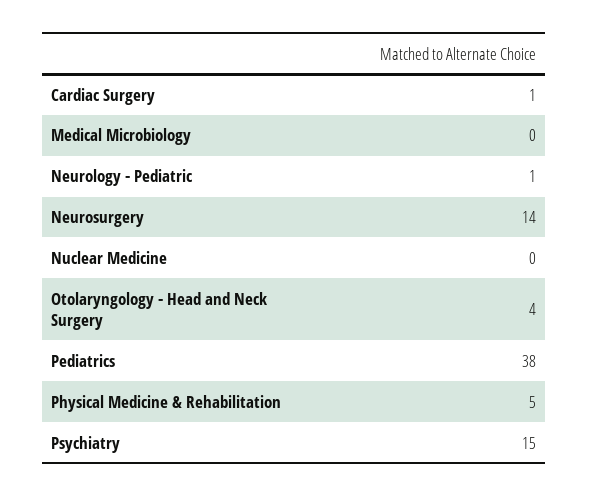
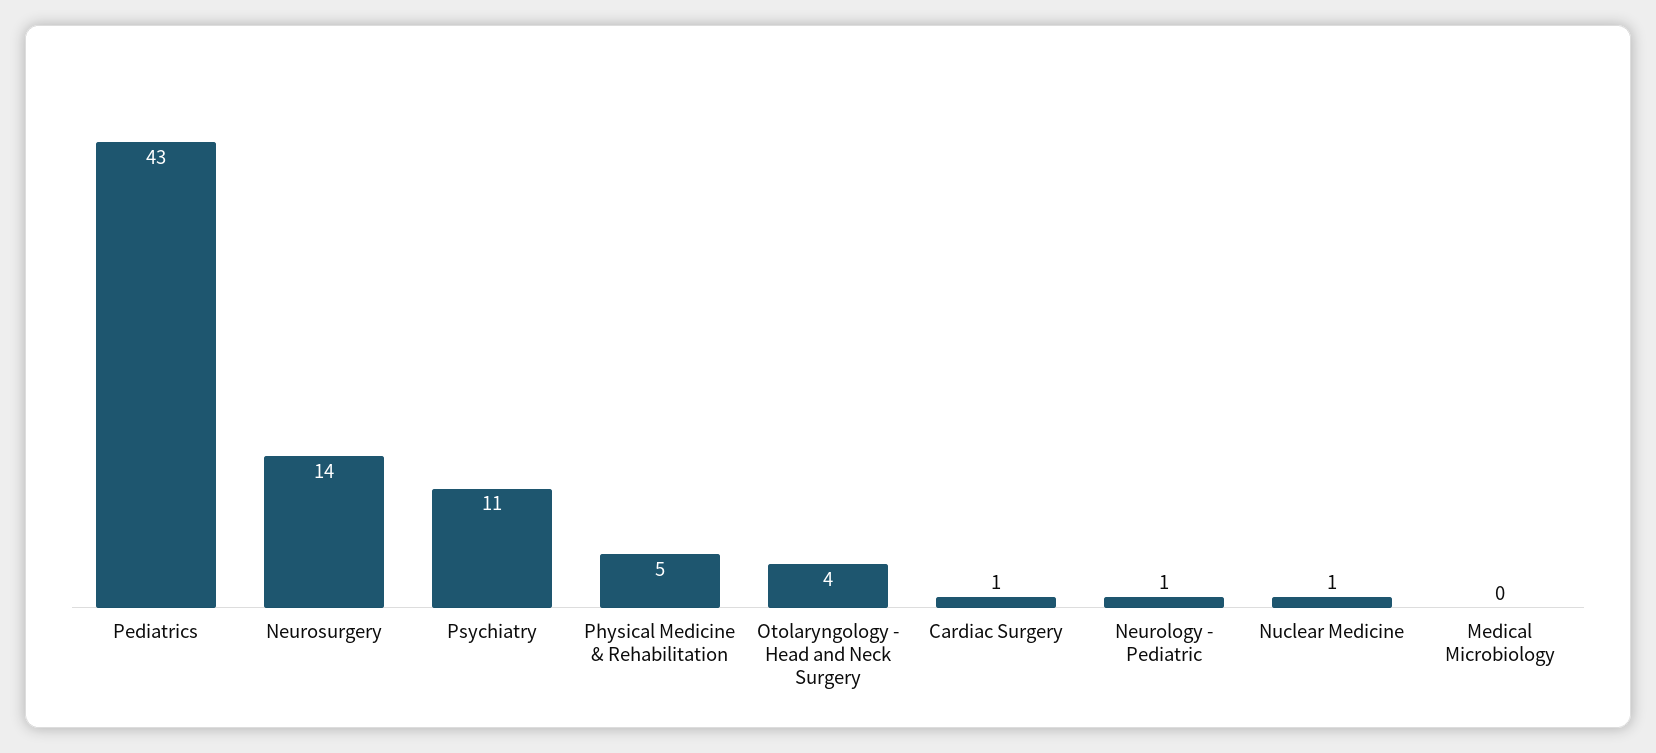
Nuclear Medicine: 0 -> 1
Pediatrics: 38 -> 43
Psychiatry: 15 -> 11

